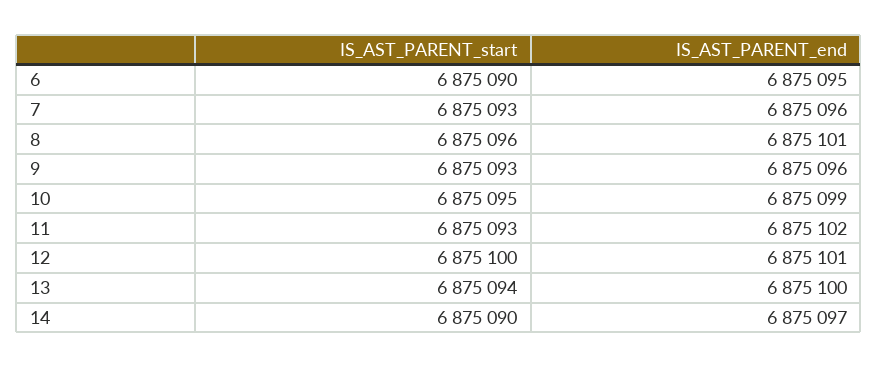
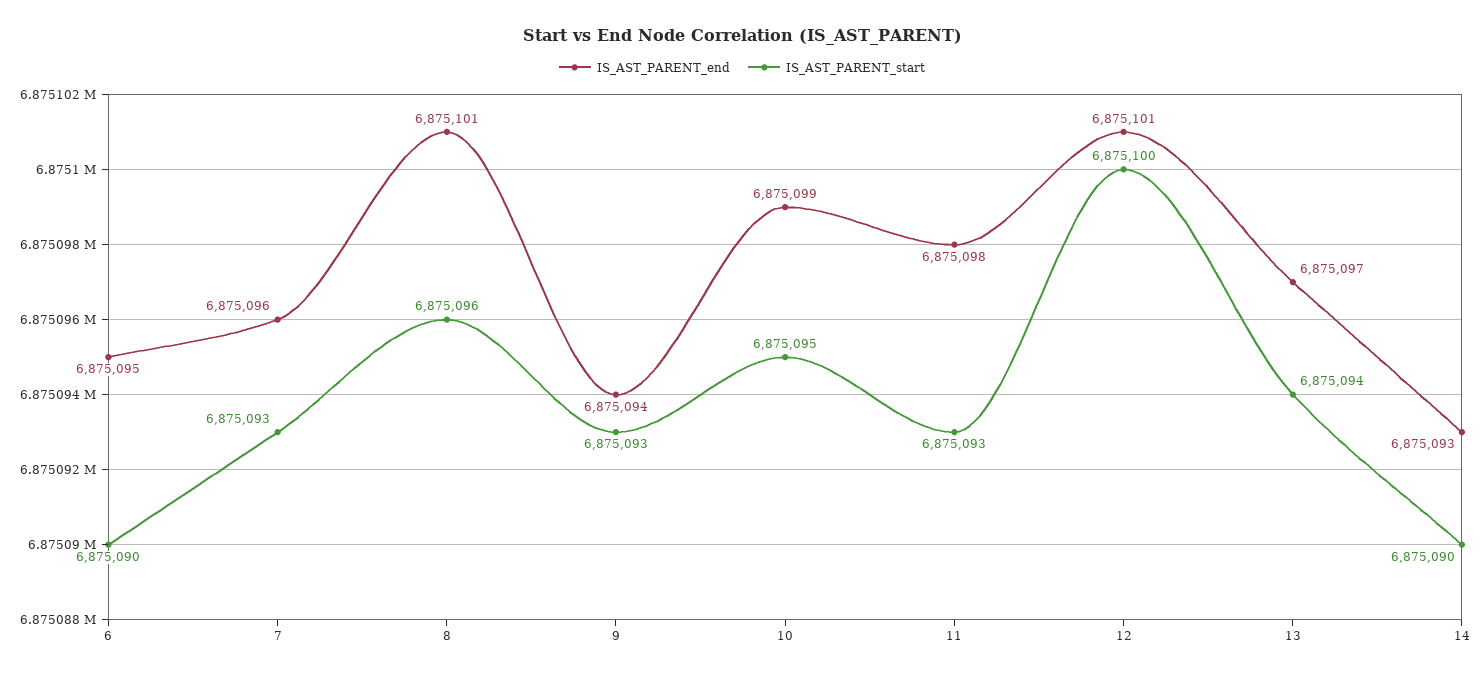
IS_AST_PARENT_end, 9: 6875096 -> 6875094
IS_AST_PARENT_end, 11: 6875102 -> 6875098
IS_AST_PARENT_end, 13: 6875100 -> 6875097
IS_AST_PARENT_end, 14: 6875097 -> 6875093

